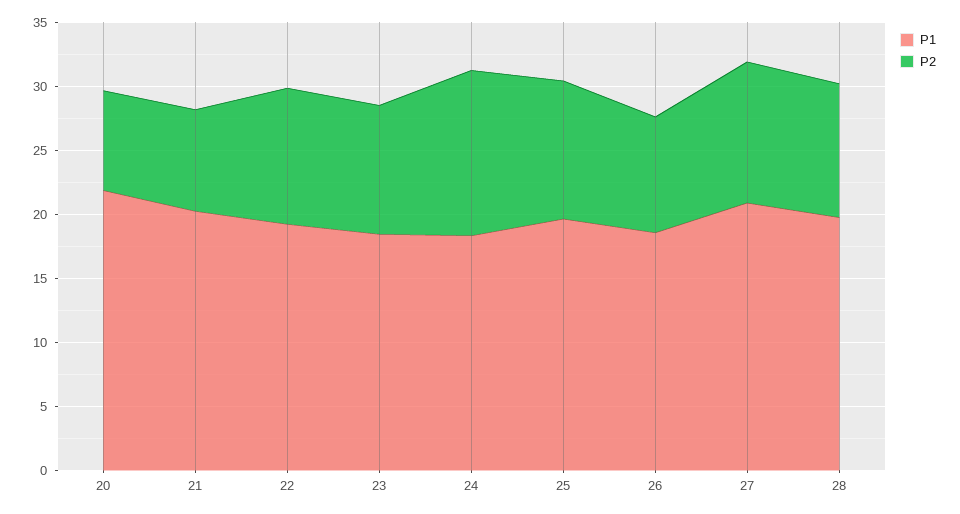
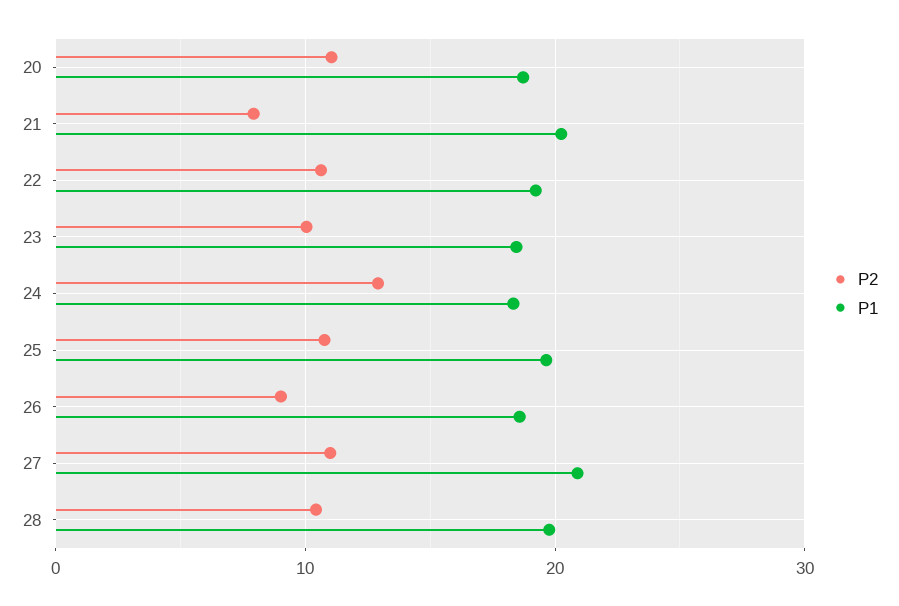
P1, 20: 22 -> 19
P2, 20: 8 -> 11

